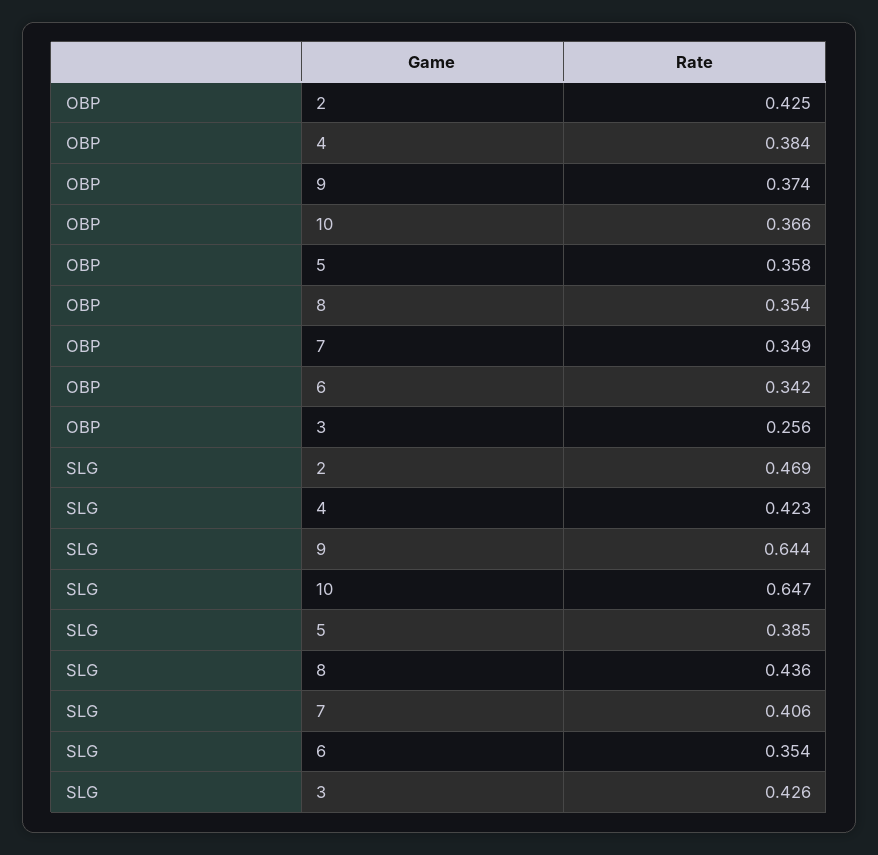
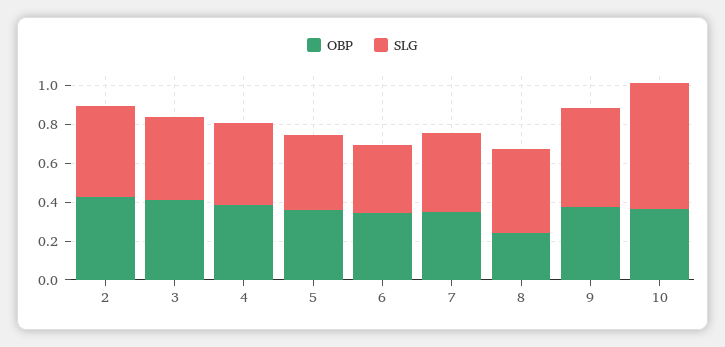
OBP, 8: 0.354 -> 0.25
OBP, 3: 0.256 -> 0.4
SLG, 9: 0.644 -> 0.5

